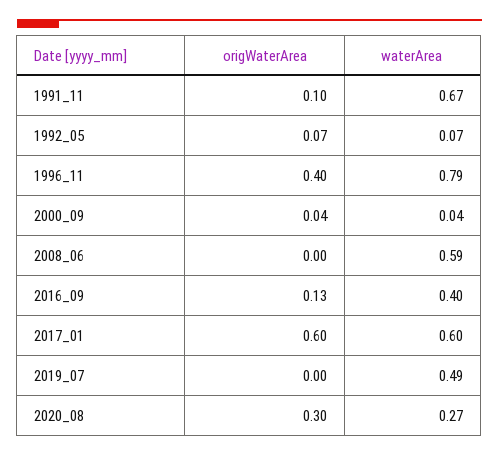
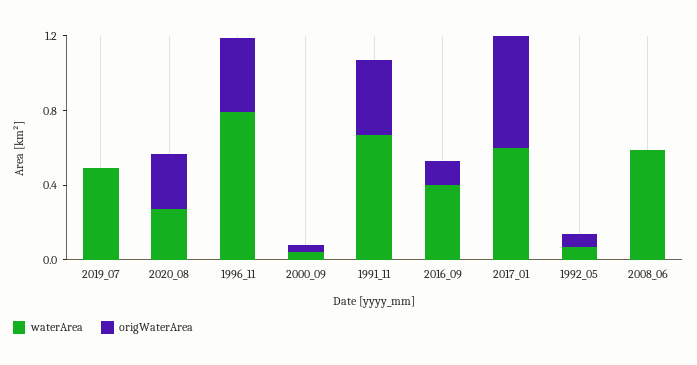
origWaterArea, 1991_11: 0.1 -> 0.4

